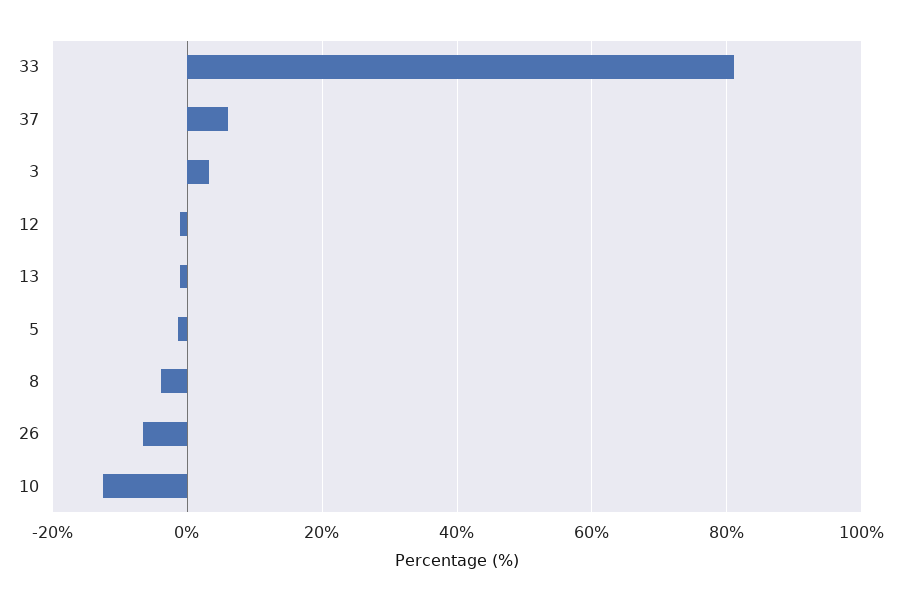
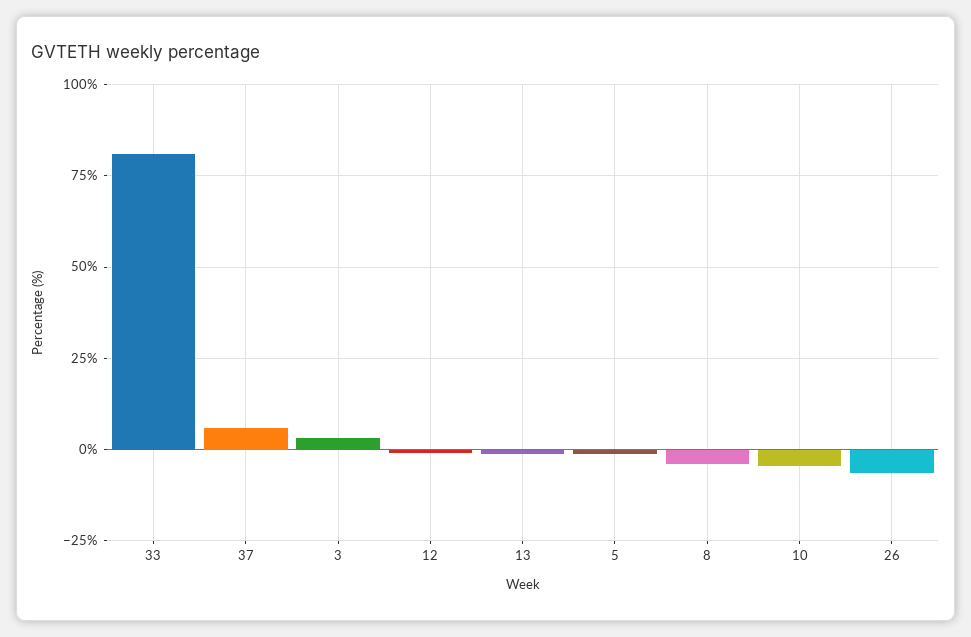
10: -12 -> -5

